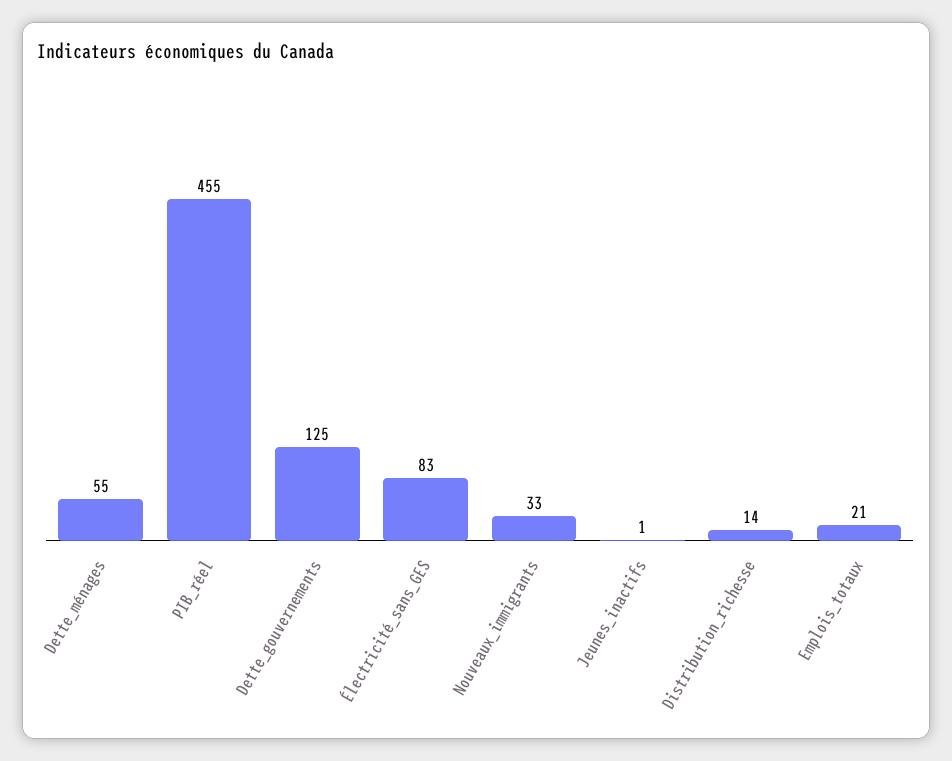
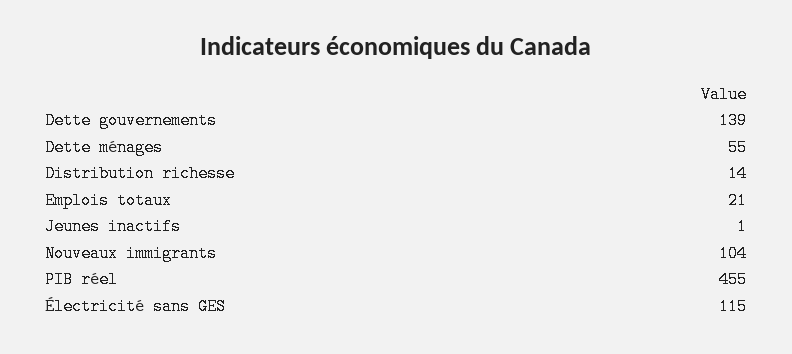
Dette_gouvernements: 125 -> 139
Électricité_sans_GES: 83 -> 115
Nouveaux_immigrants: 33 -> 104

